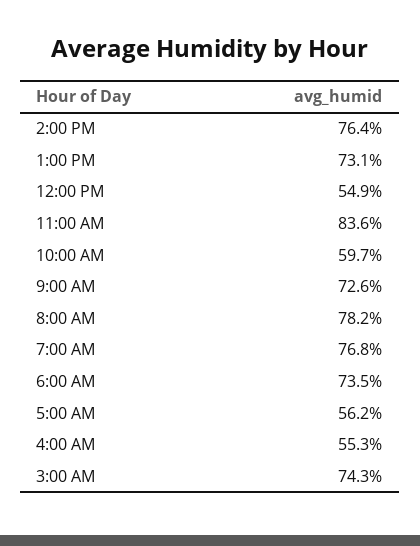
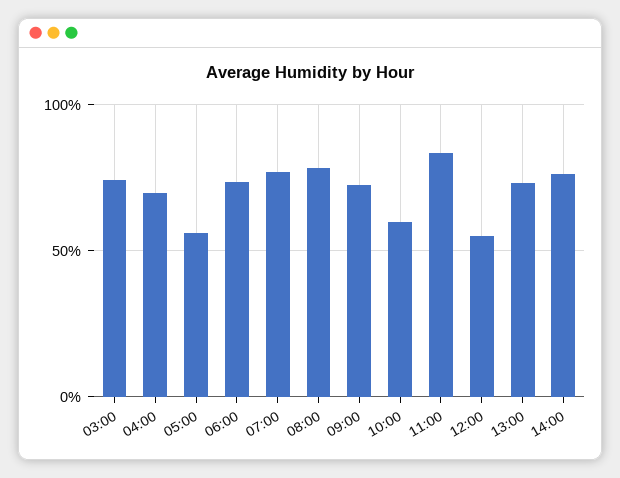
4:00 AM: 55.3 -> 70

